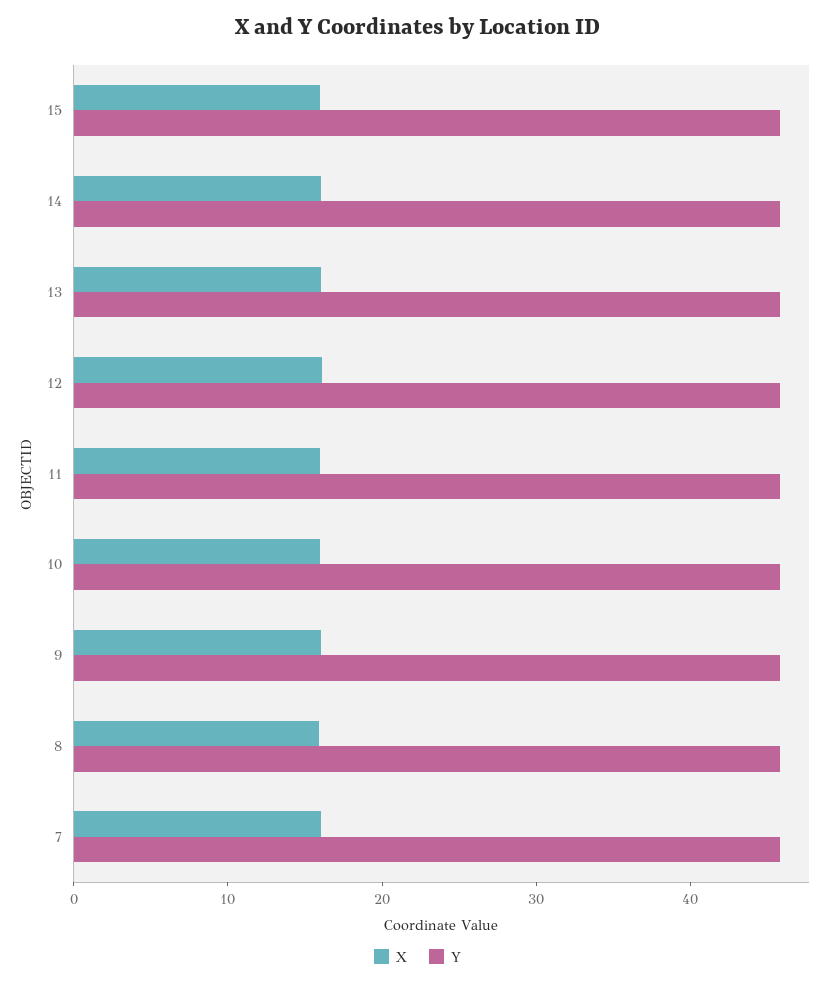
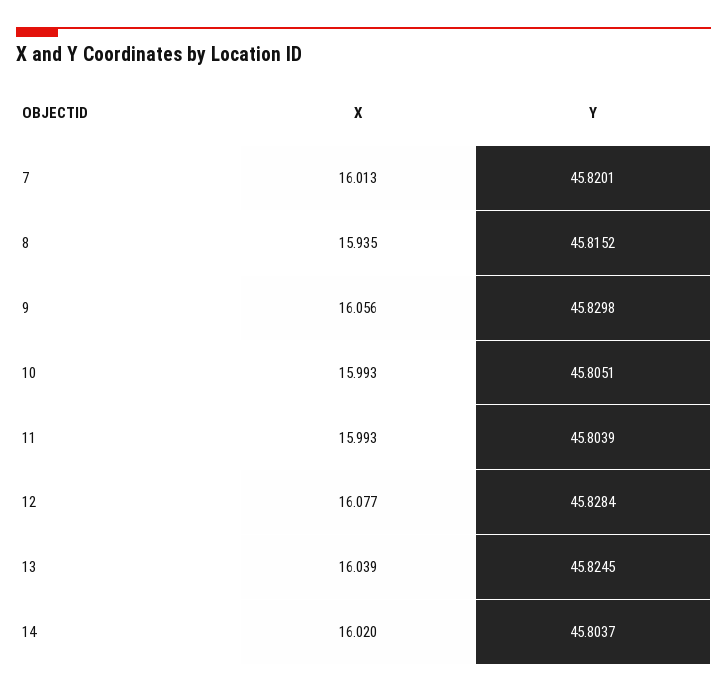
X, 15: 16 -> none
Y, 15: 46 -> none

